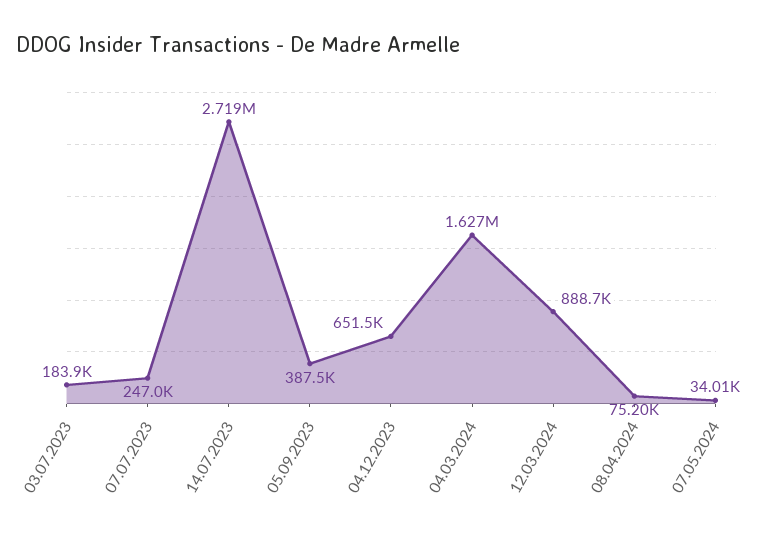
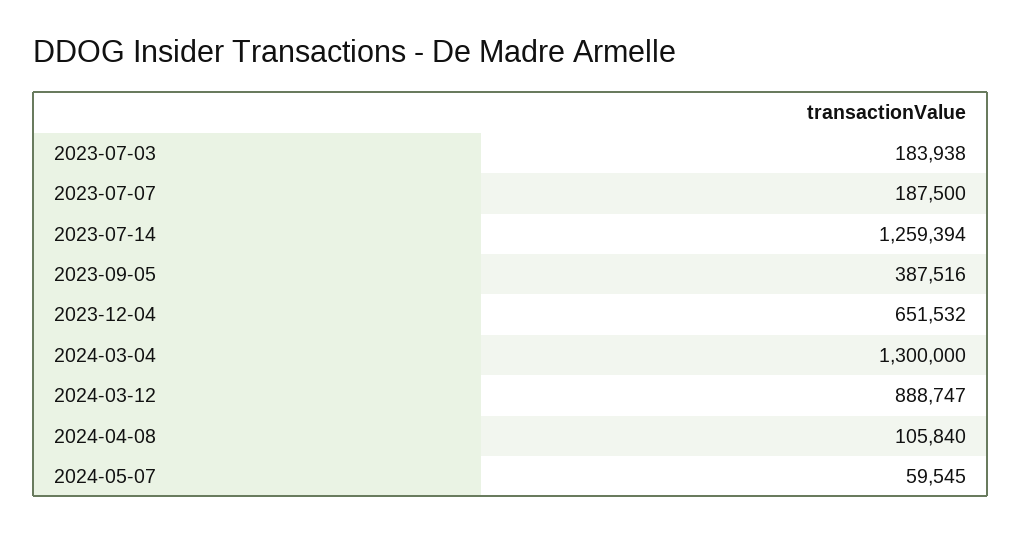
07.07.2023: 247000 -> 187500
14.07.2023: 2719000 -> 1259394
04.03.2024: 1627000 -> 1300000
08.04.2024: 75200 -> 105840
07.05.2024: 34010 -> 59545

